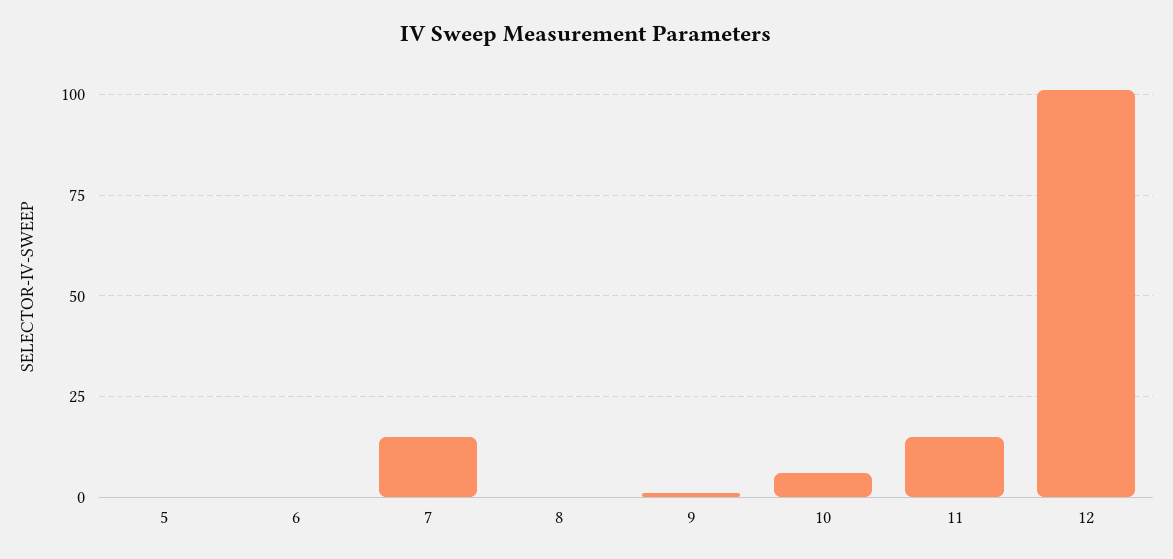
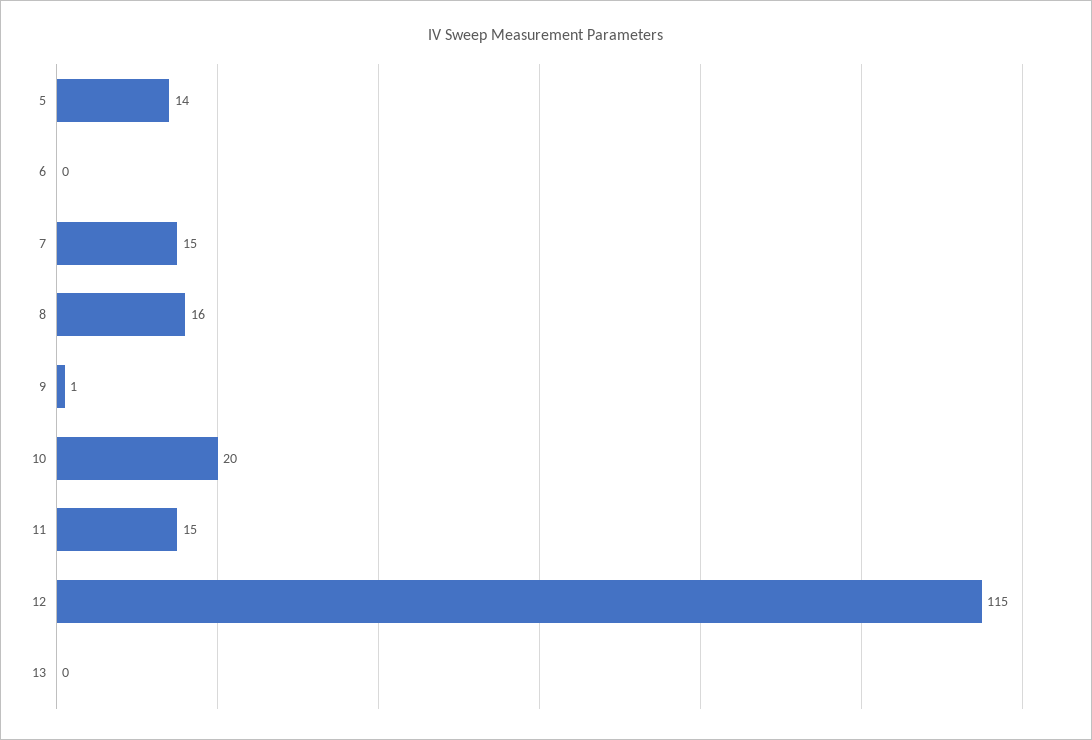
5: 0 -> 14
8: 0 -> 16
10: 5 -> 20
12: 100 -> 115
13: none -> 0

